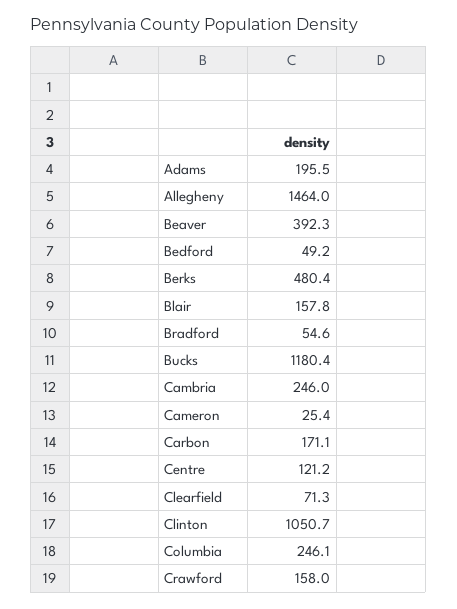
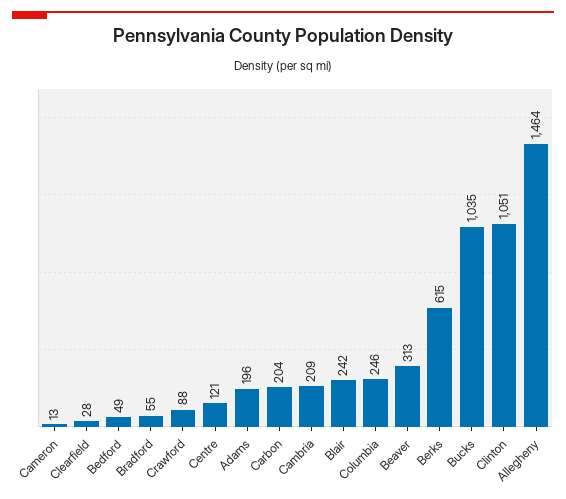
Beaver: 392.3 -> 313
Berks: 480.4 -> 615
Blair: 157.8 -> 242
Bucks: 1180.4 -> 1035
Cambria: 246 -> 209
Cameron: 25.4 -> 13
Carbon: 171.1 -> 204
Clearfield: 71.3 -> 28
Crawford: 158 -> 88

